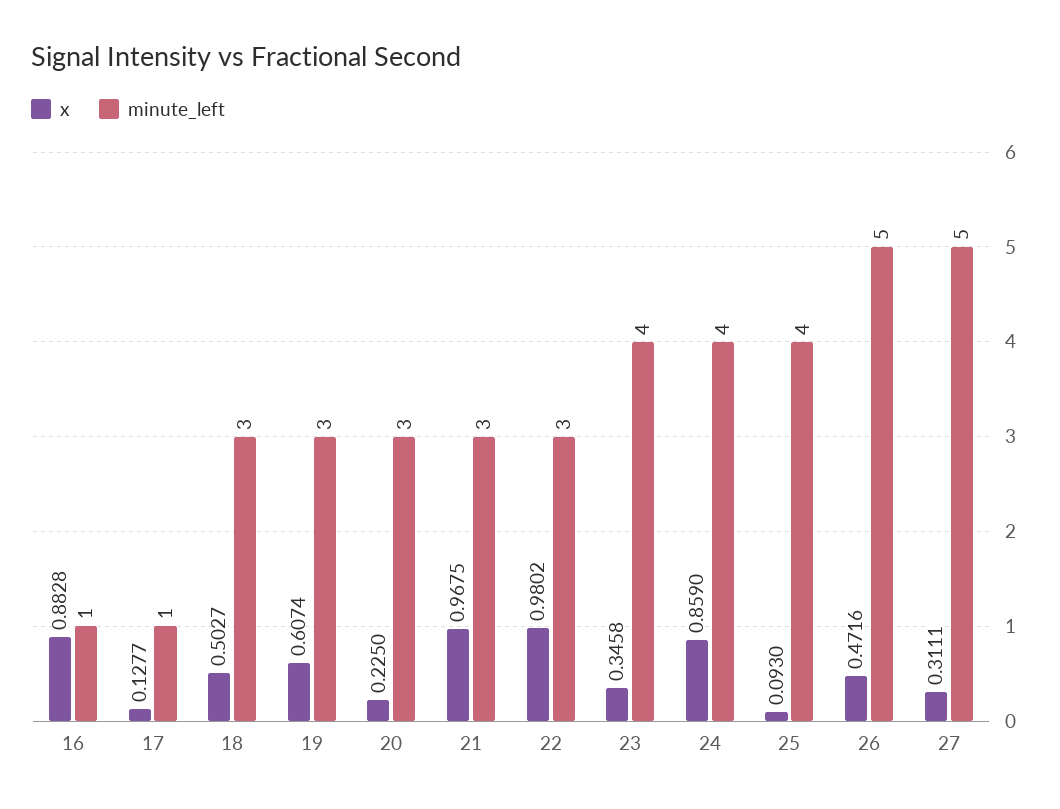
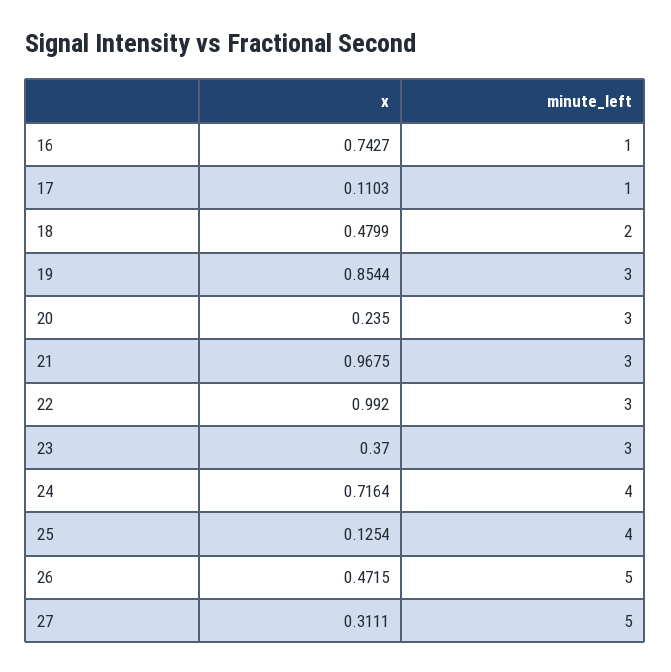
x, 16: 0.8828 -> 0.7427
x, 17: 0.1277 -> 0.1103
x, 18: 0.5027 -> 0.4799
minute_left, 18: 3 -> 2
x, 19: 0.6074 -> 0.8544
x, 20: 0.225 -> 0.235
x, 22: 0.9802 -> 0.992
x, 23: 0.3458 -> 0.37
minute_left, 23: 4 -> 3
x, 24: 0.859 -> 0.7164
x, 25: 0.093 -> 0.1254
x, 26: 0.4716 -> 0.4715

